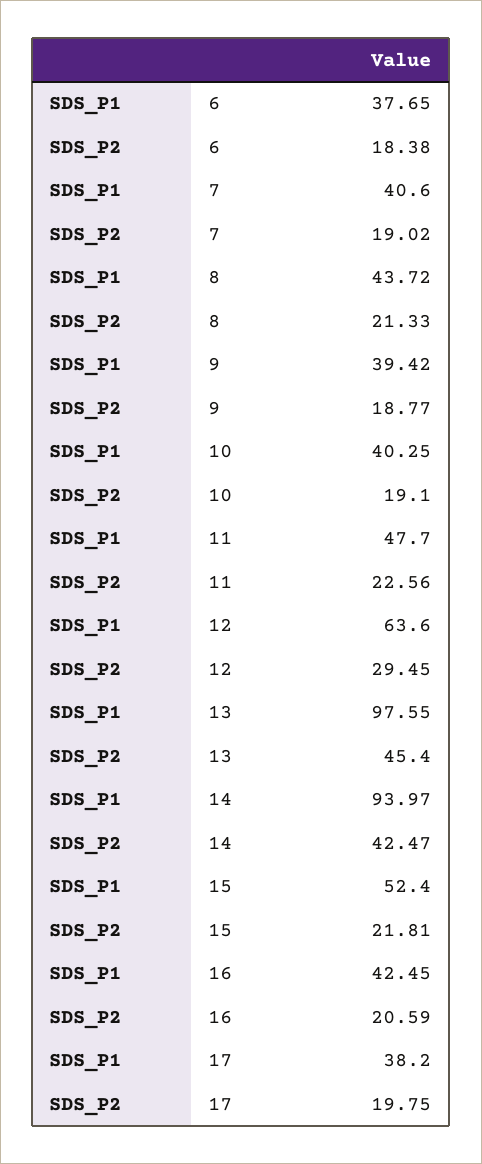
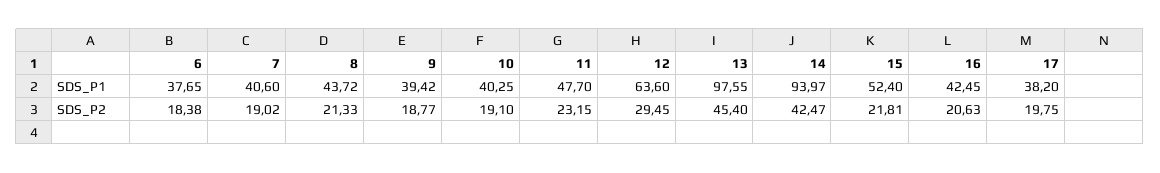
SDS_P2, 11: 22.56 -> 23.15
SDS_P2, 16: 20.59 -> 20.63

